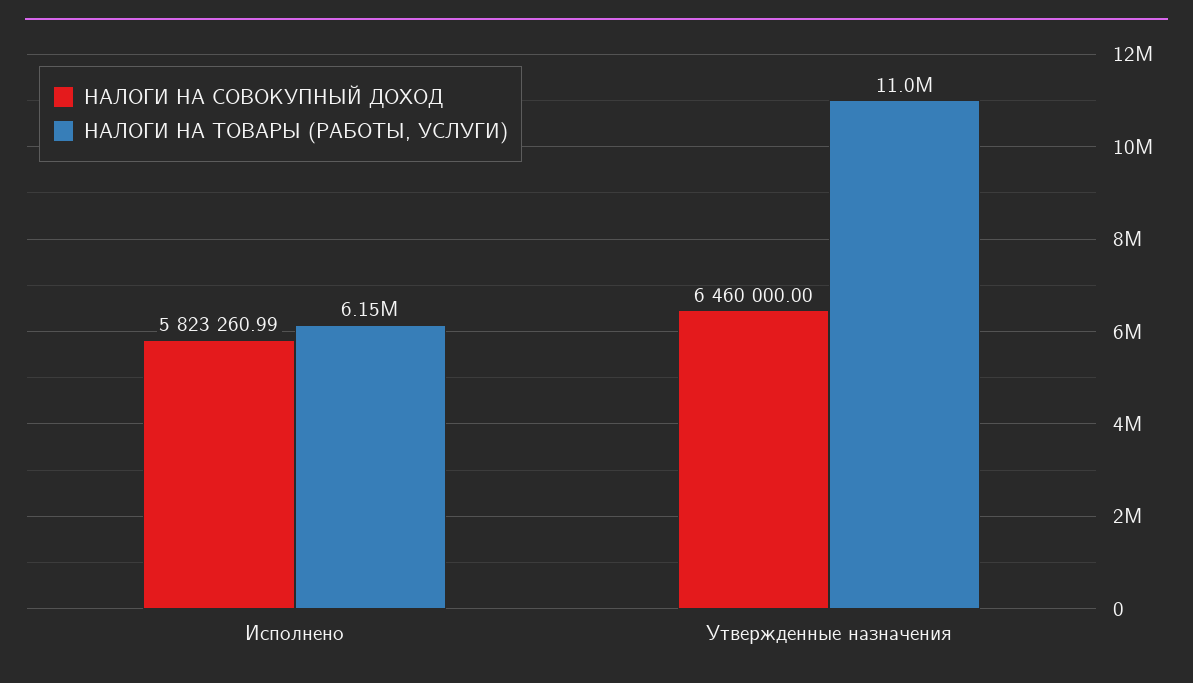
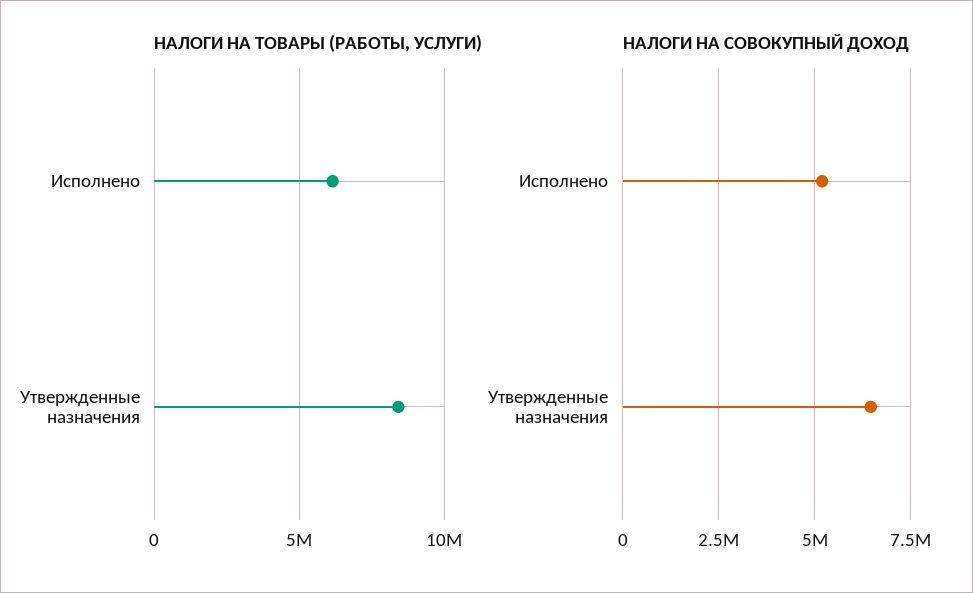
НАЛОГИ НА СОВОКУПНЫЙ ДОХОД, Исполнено: 5823260.99 -> 5250000
НАЛОГИ НА ТОВАРЫ (РАБОТЫ, УСЛУГИ), Утвержденные назначения: 11000000 -> 8500000

